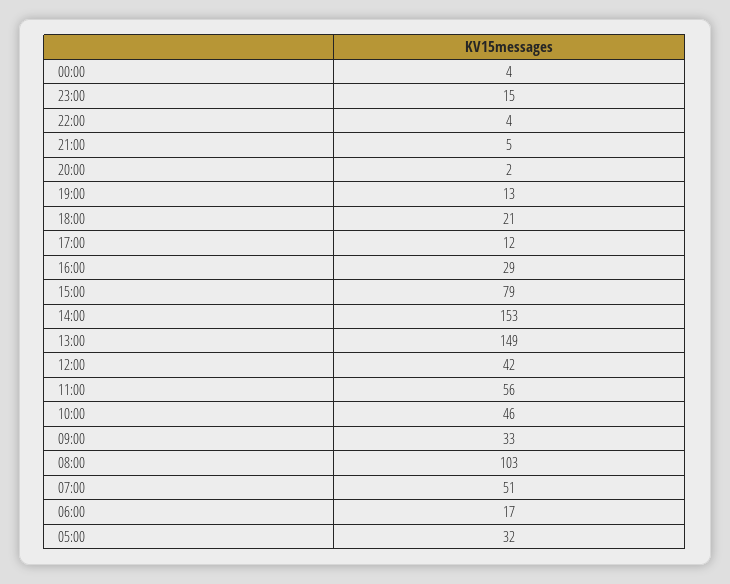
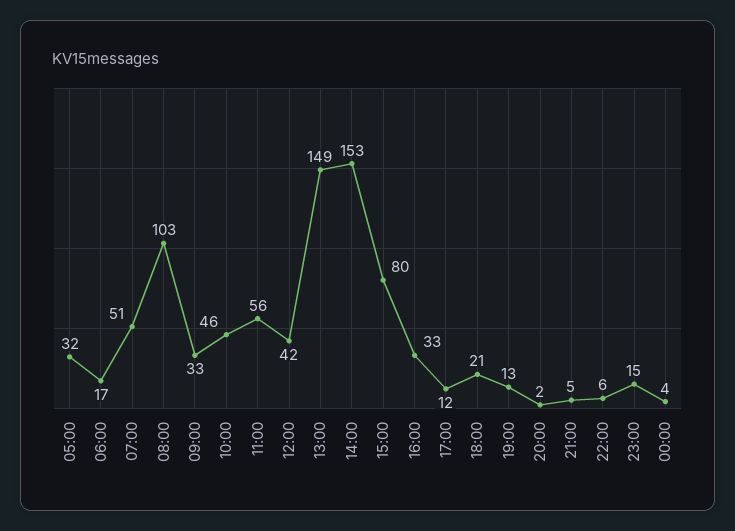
22:00: 4 -> 6
16:00: 29 -> 33
15:00: 79 -> 80

